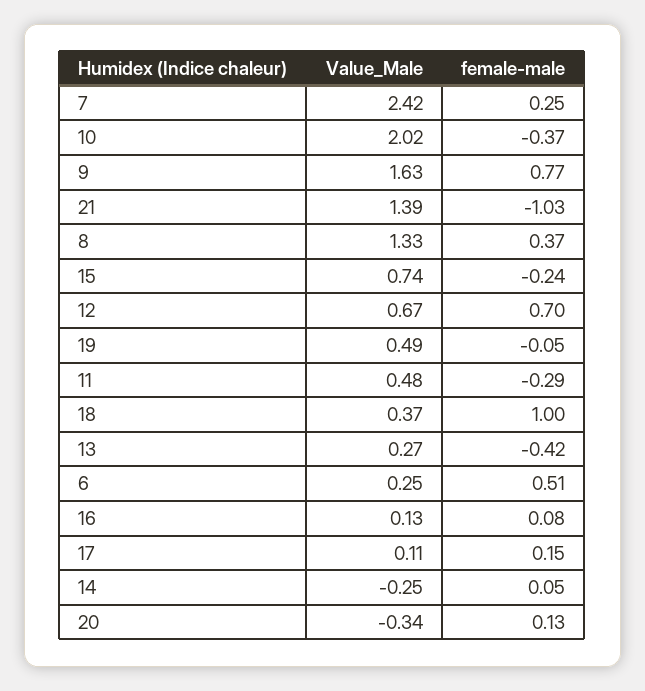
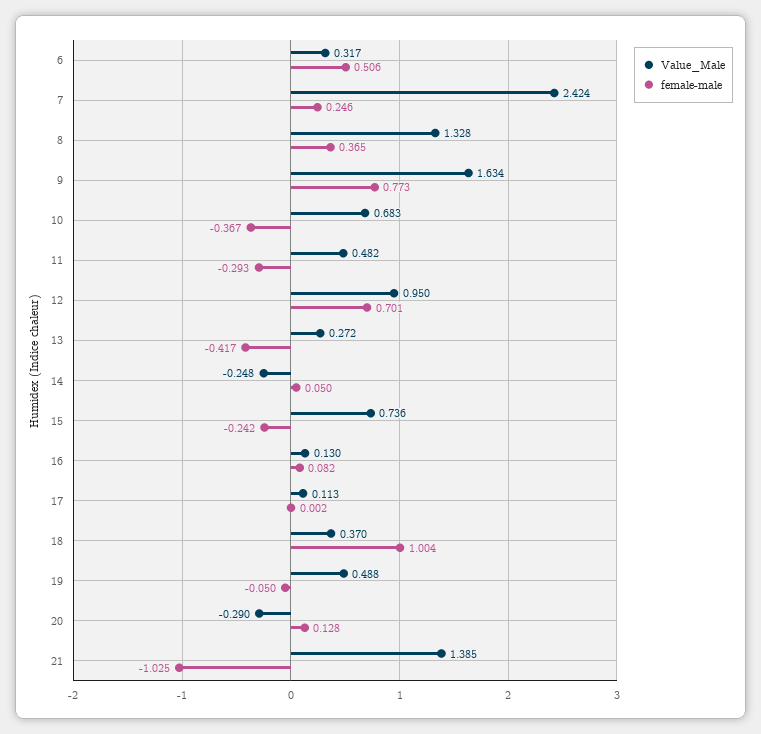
Value_Male, 10: 2.02 -> 0.683
Value_Male, 12: 0.67 -> 0.95
Value_Male, 6: 0.25 -> 0.317
female-male, 17: 0.15 -> 0.002
Value_Male, 20: -0.34 -> -0.29

